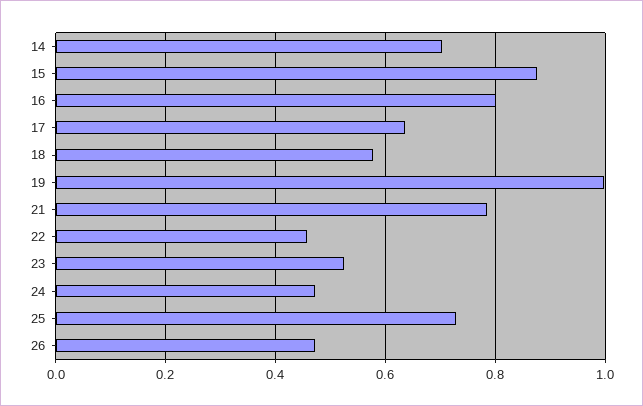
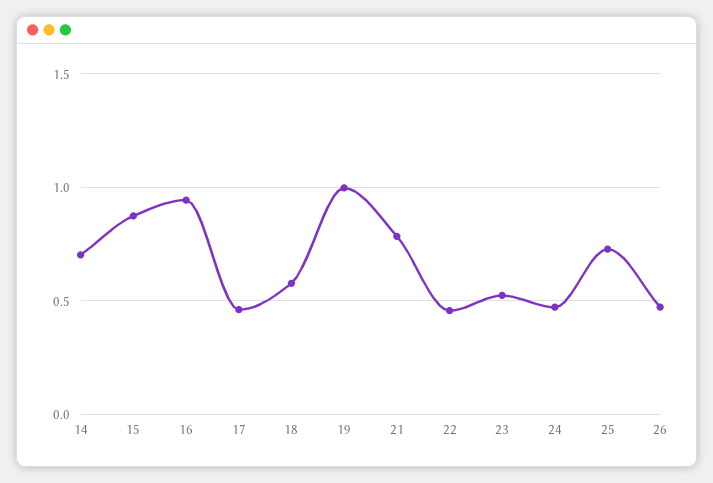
16: 0.8 -> 0.95
17: 0.64 -> 0.45

